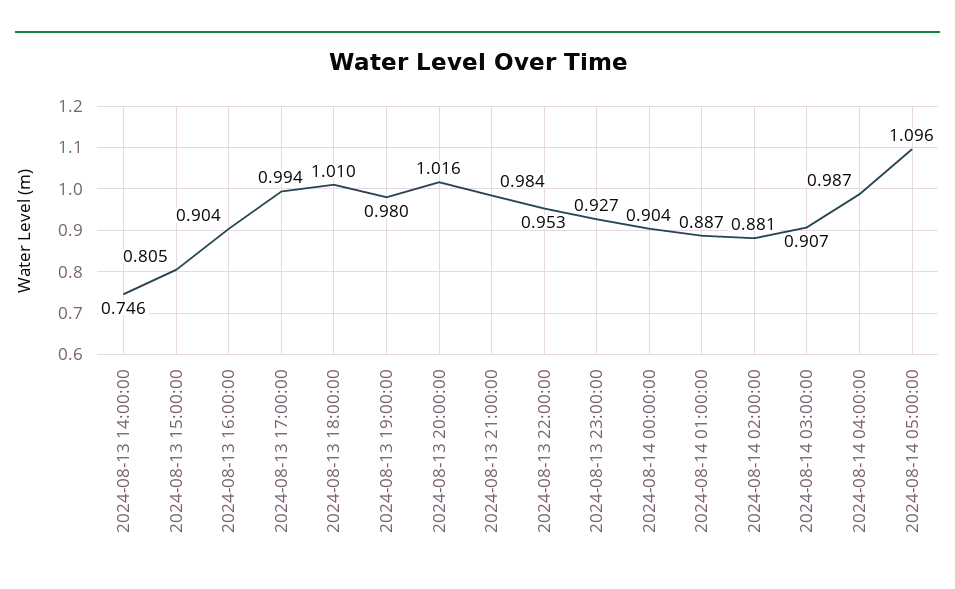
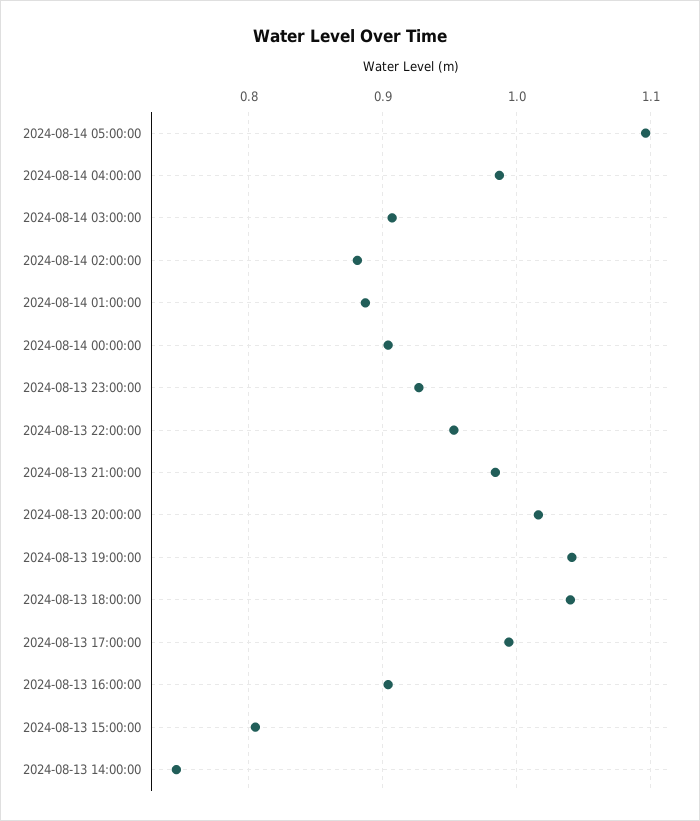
2024-08-13 18:00:00: 1.01 -> 1.04
2024-08-13 19:00:00: 0.98 -> 1.04

